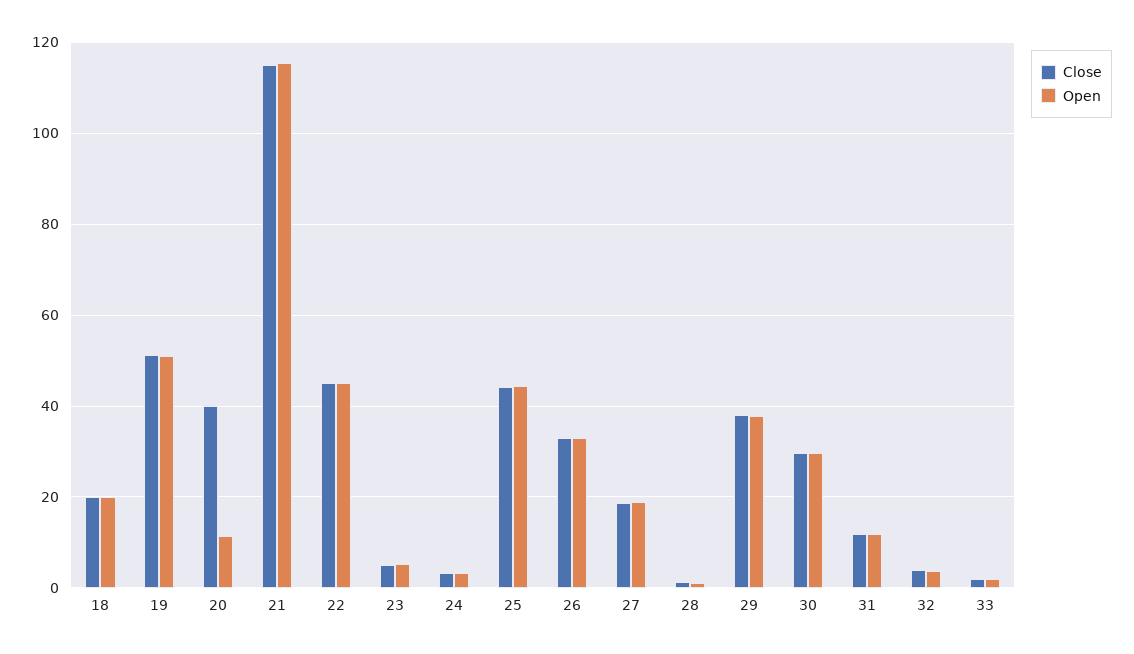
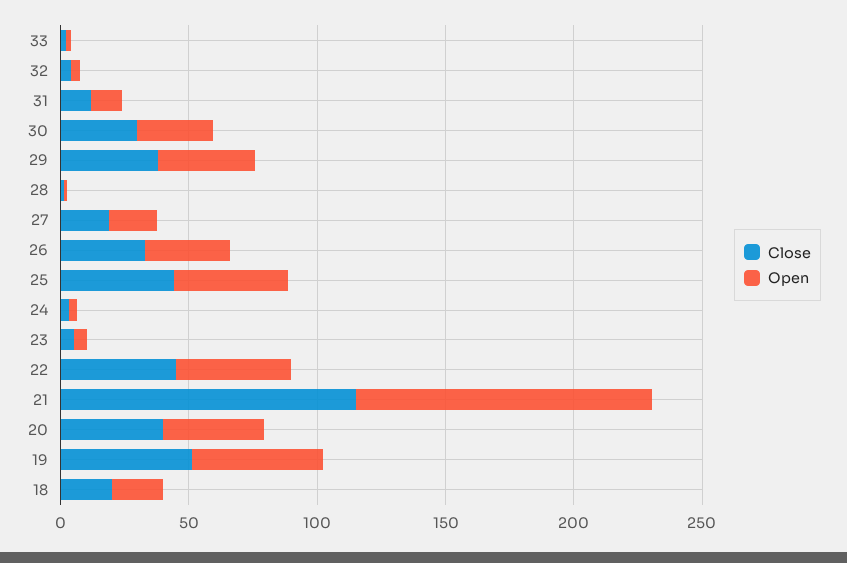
Open, 20: 12 -> 40

